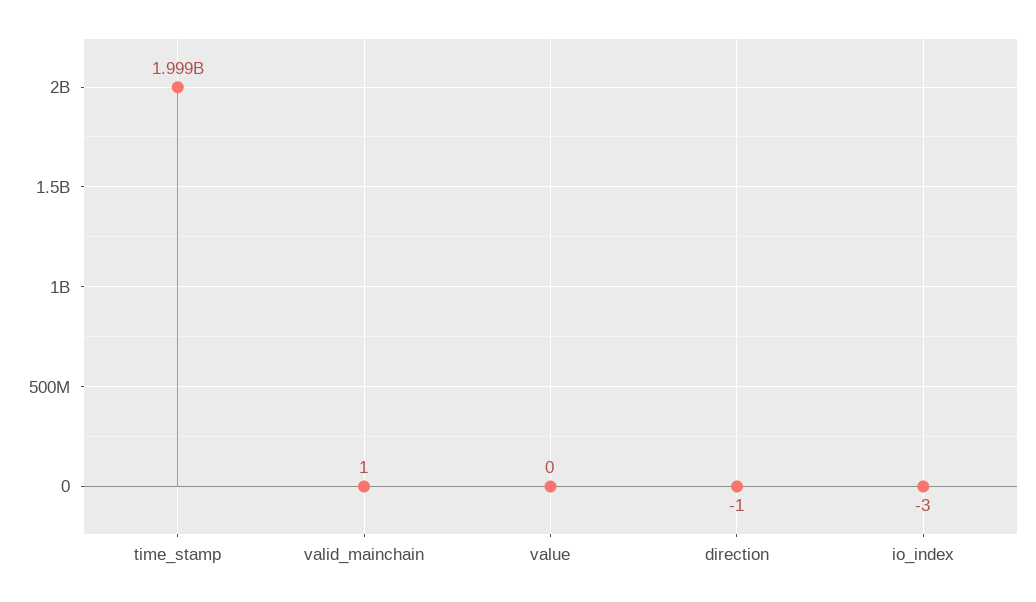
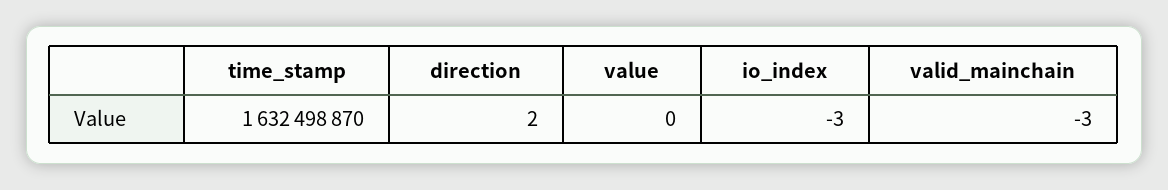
time_stamp: 1999000000 -> 1632498870
valid_mainchain: 1 -> -3
direction: -1 -> 2

